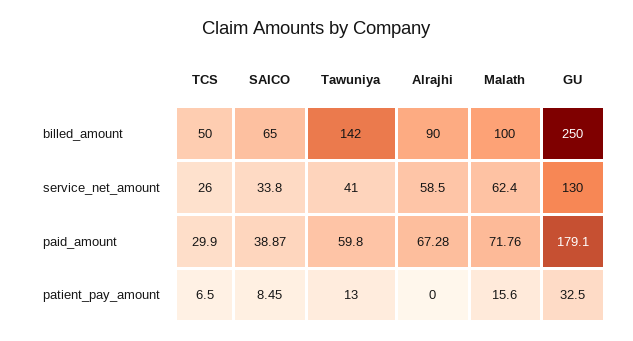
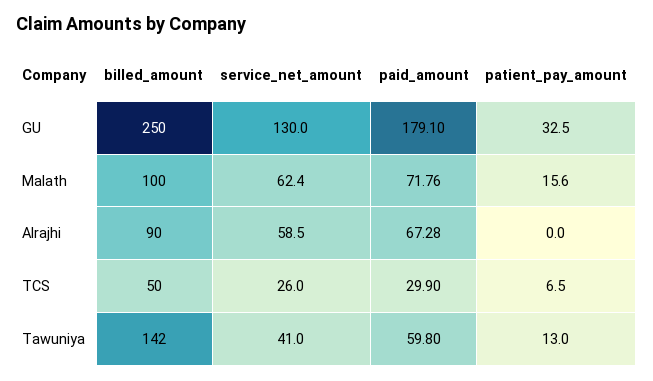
SAICO, billed_amount: 65 -> none
SAICO, service_net_amount: 33.8 -> none
SAICO, paid_amount: 38.87 -> none
SAICO, patient_pay_amount: 8.45 -> none

